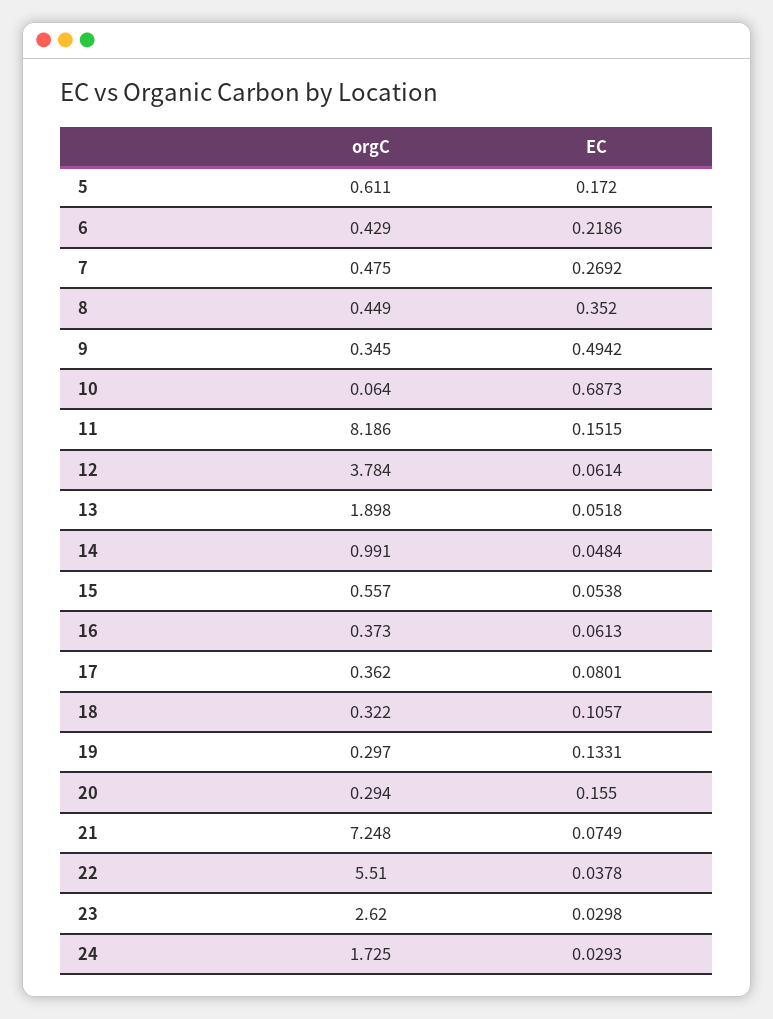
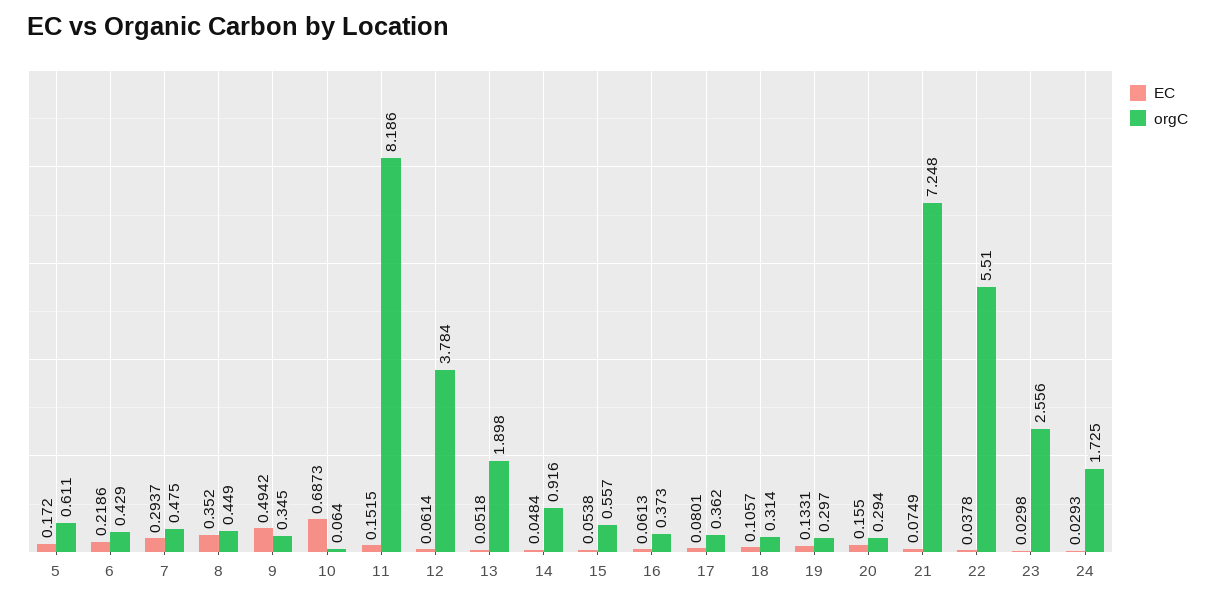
EC, 7: 0.2692 -> 0.2937
orgC, 14: 0.991 -> 0.916
orgC, 18: 0.322 -> 0.314
orgC, 23: 2.62 -> 2.556

